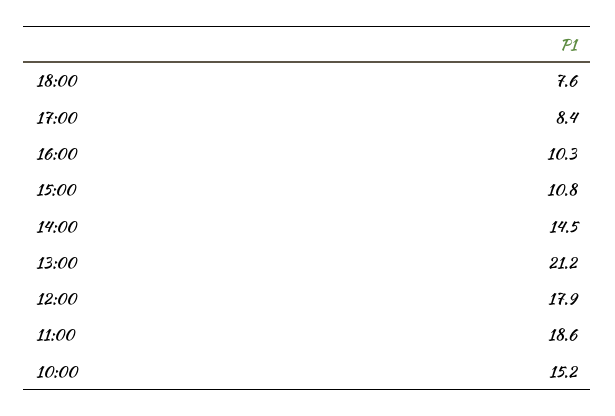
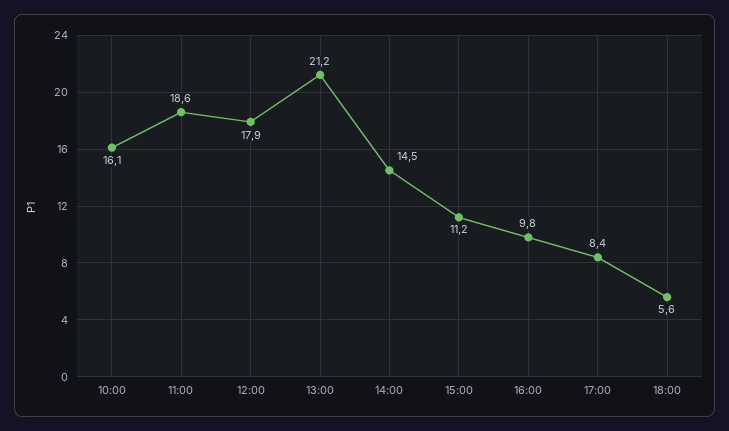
18:00: 7.6 -> 5.6
16:00: 10.3 -> 9.8
15:00: 10.8 -> 11.2
10:00: 15.2 -> 16.1

